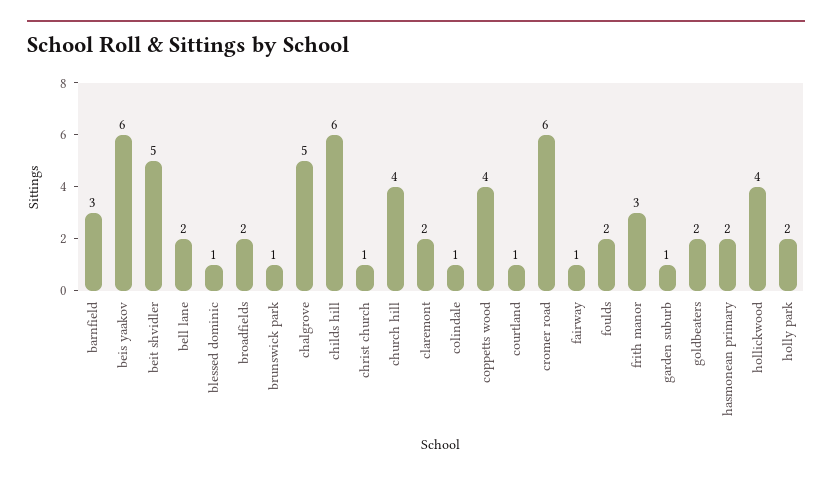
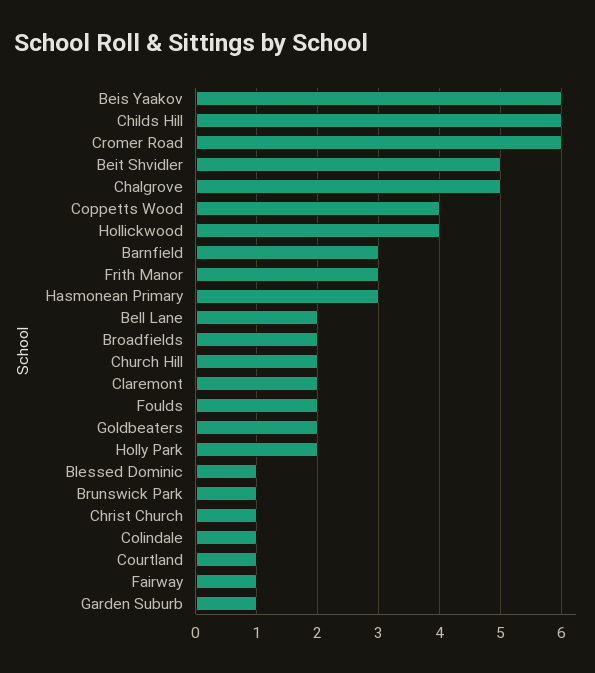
church hill: 4 -> 2
hasmonean primary: 2 -> 3

